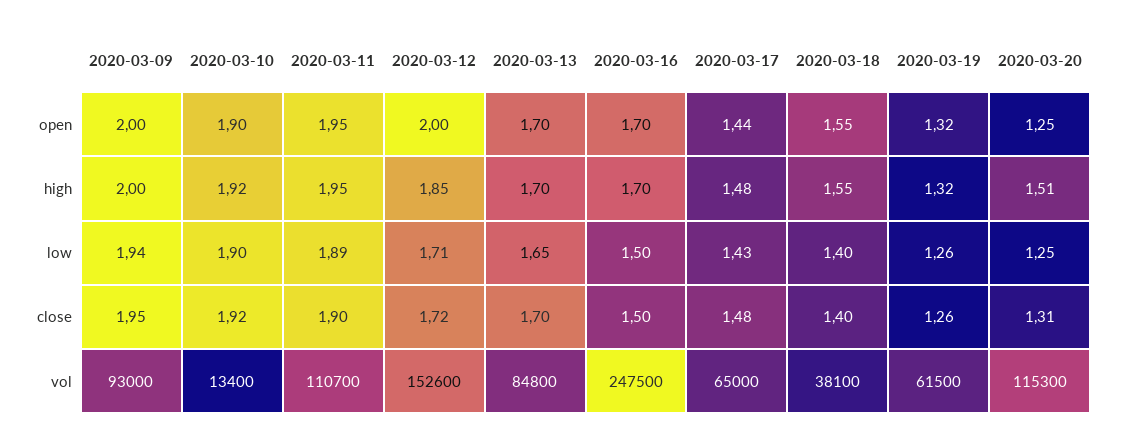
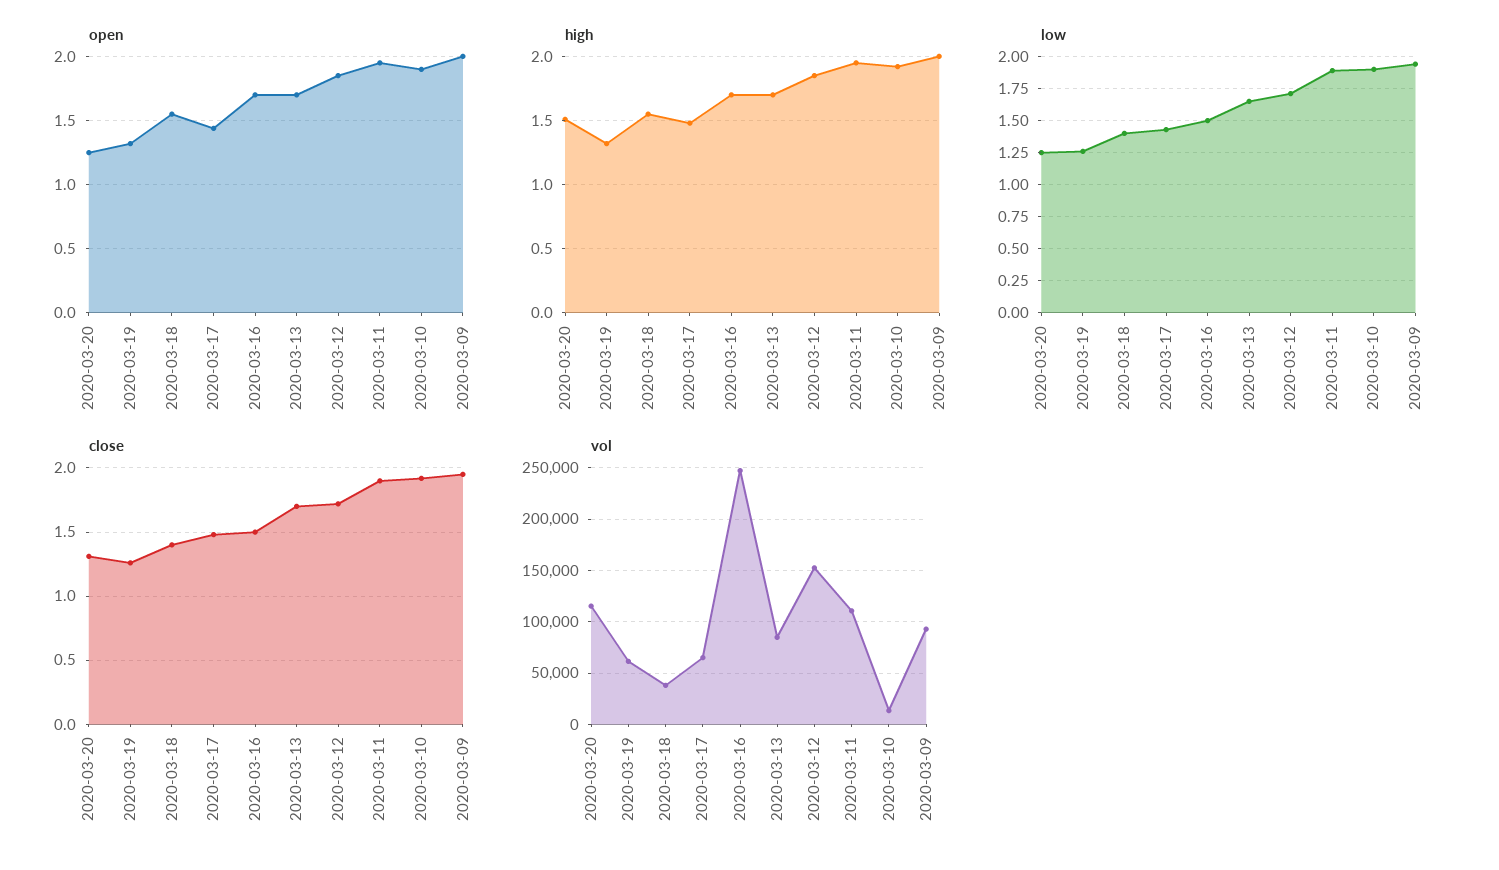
open, 2020-03-12: 2 -> 1.85

